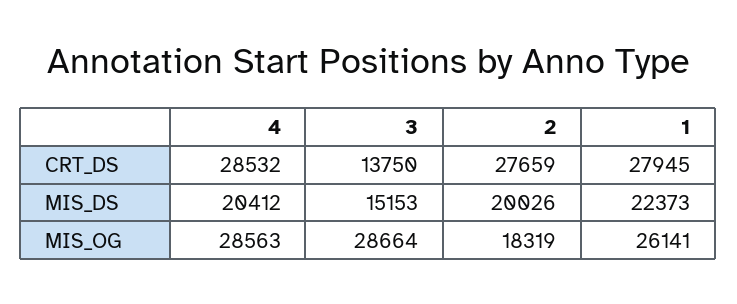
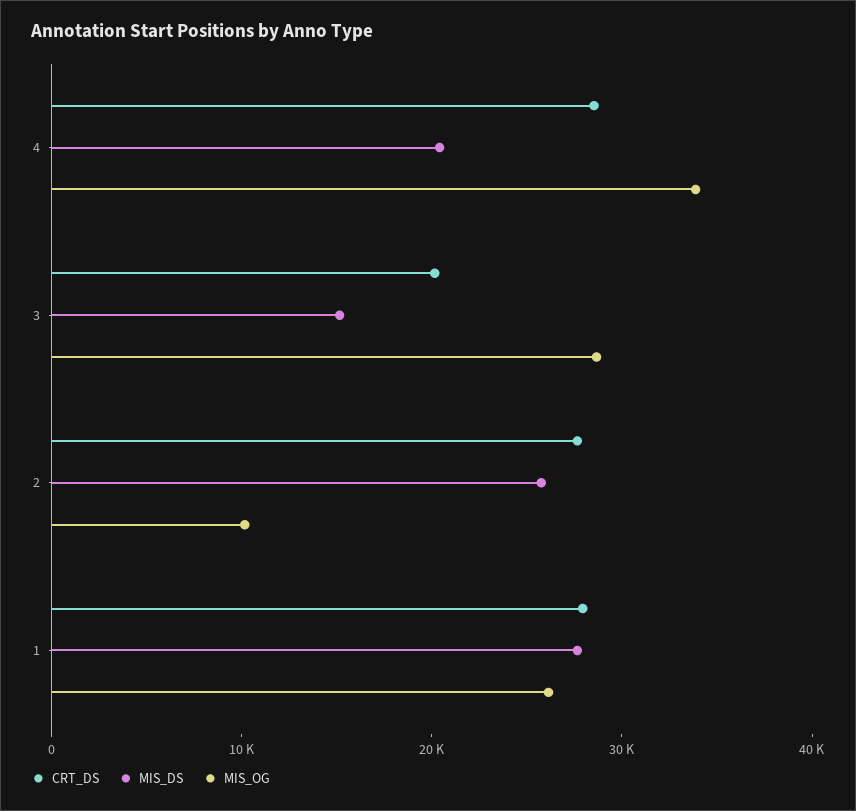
CRT_DS, 3: 13750 -> 20000
MIS_DS, 2: 20026 -> 26000
MIS_DS, 1: 22373 -> 28000
MIS_OG, 4: 28563 -> 34000
MIS_OG, 2: 18319 -> 10000

